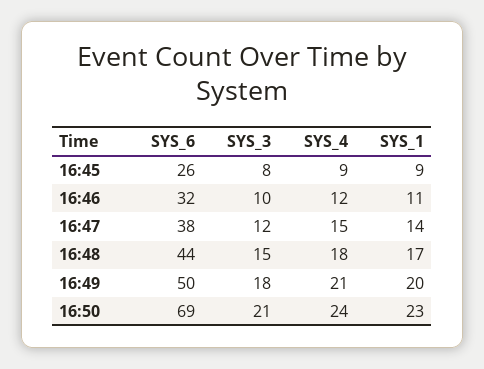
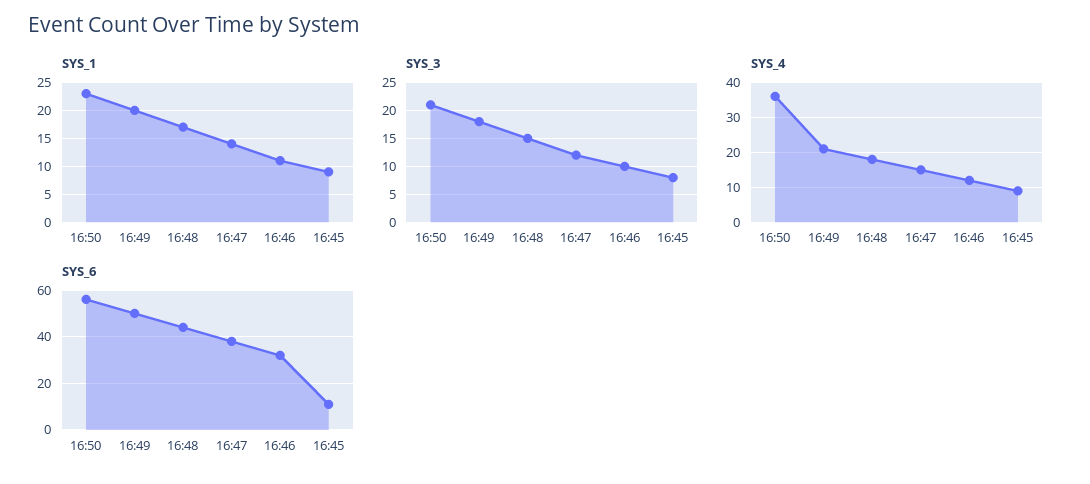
SYS_6, 16:45: 26 -> 10
SYS_6, 16:50: 69 -> 55
SYS_4, 16:50: 24 -> 35

